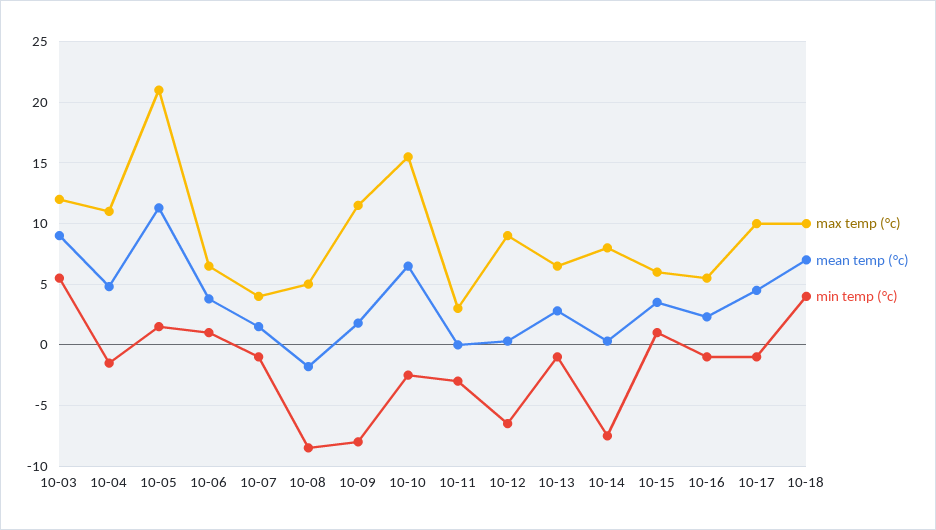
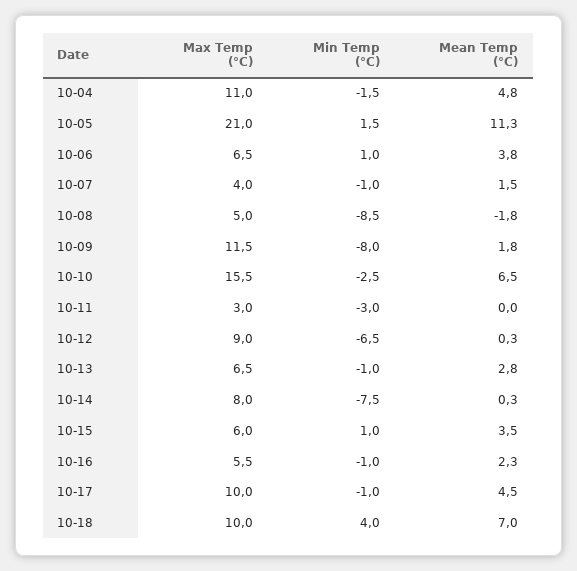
max temp (°c), 10-03: 12 -> none
mean temp (°c), 10-03: 9 -> none
min temp (°c), 10-03: 5.5 -> none

